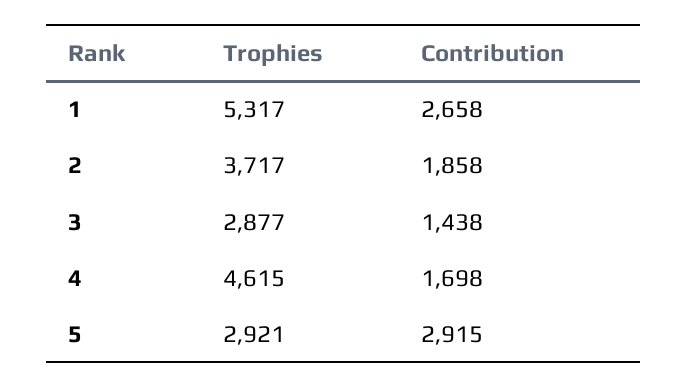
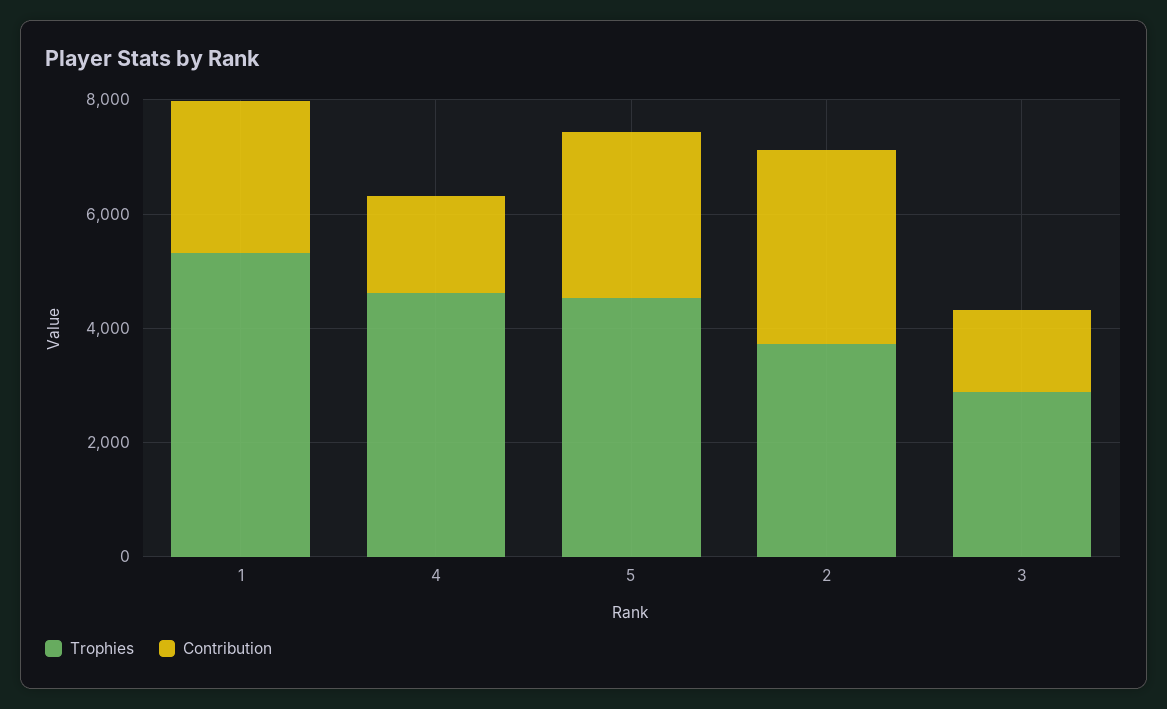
Contribution, 2: 1858 -> 3500
Trophies, 5: 2921 -> 4500

